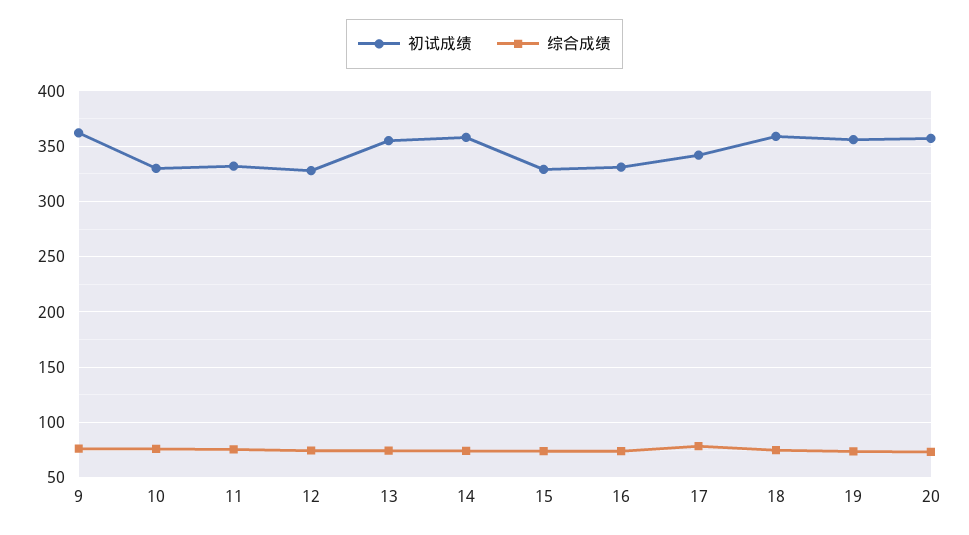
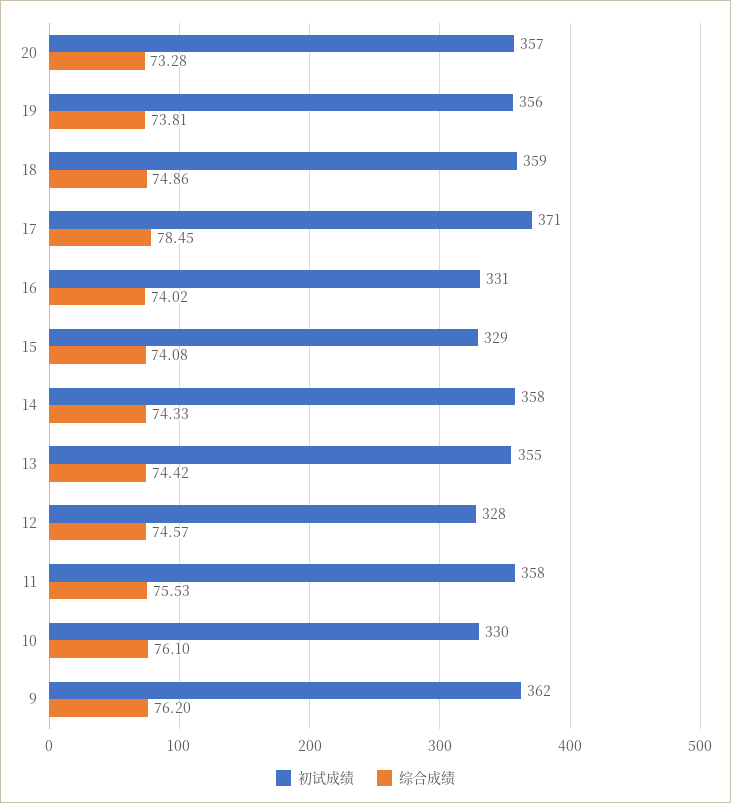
初试成绩, 11: 330 -> 358
初试成绩, 17: 340 -> 371

